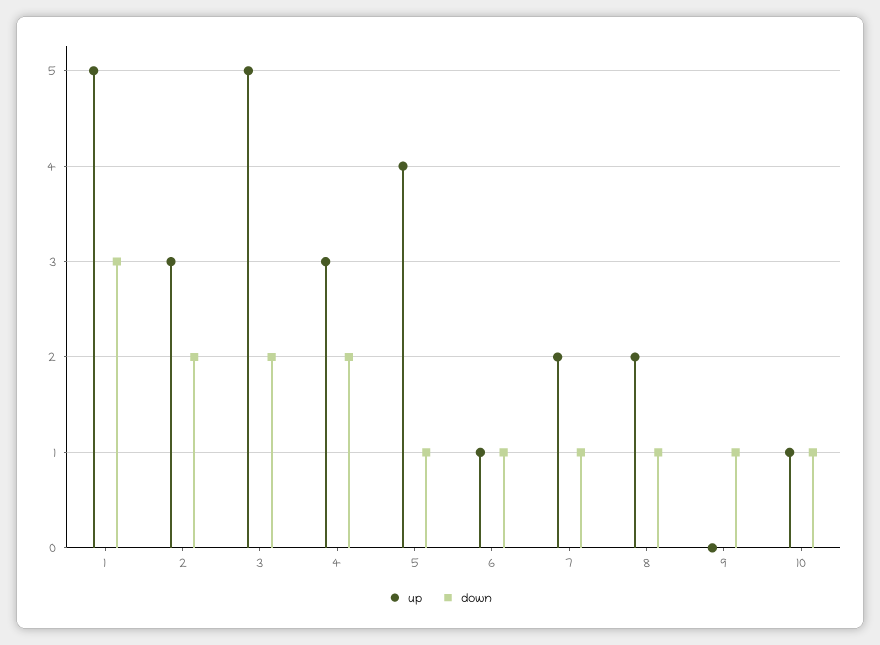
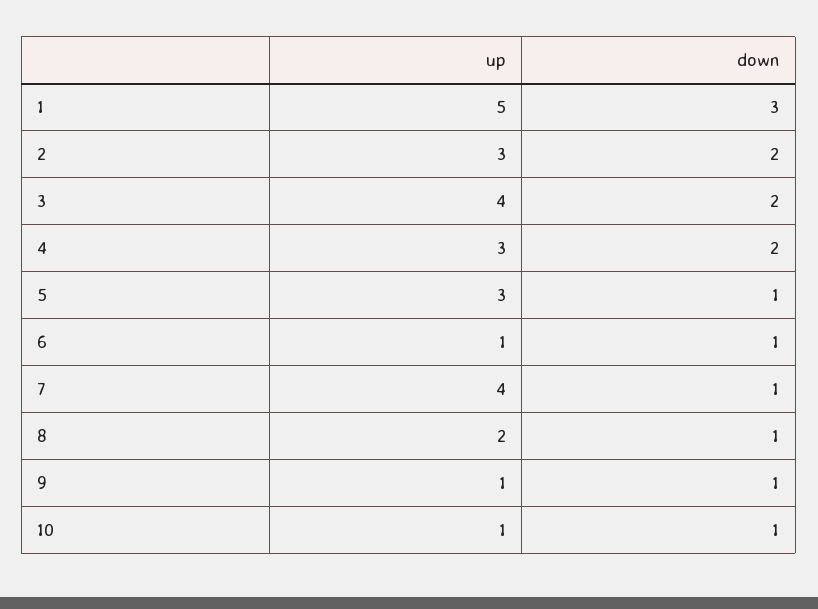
up, 3: 5 -> 4
up, 5: 4 -> 3
up, 7: 2 -> 4
up, 9: 0 -> 1

